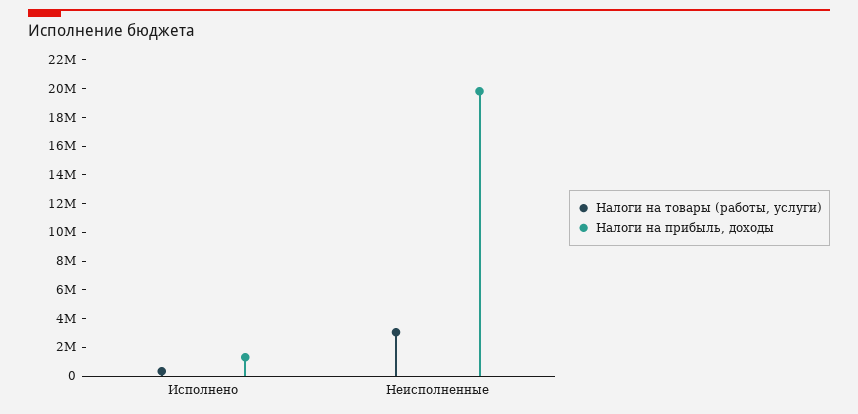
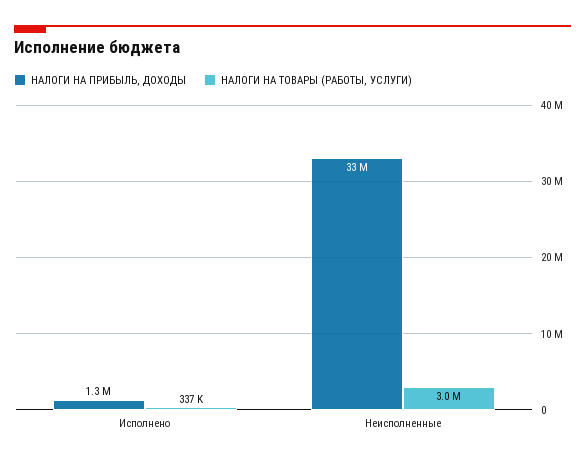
Налоги на прибыль, доходы, Неисполненные: 20000000 -> 33000000

